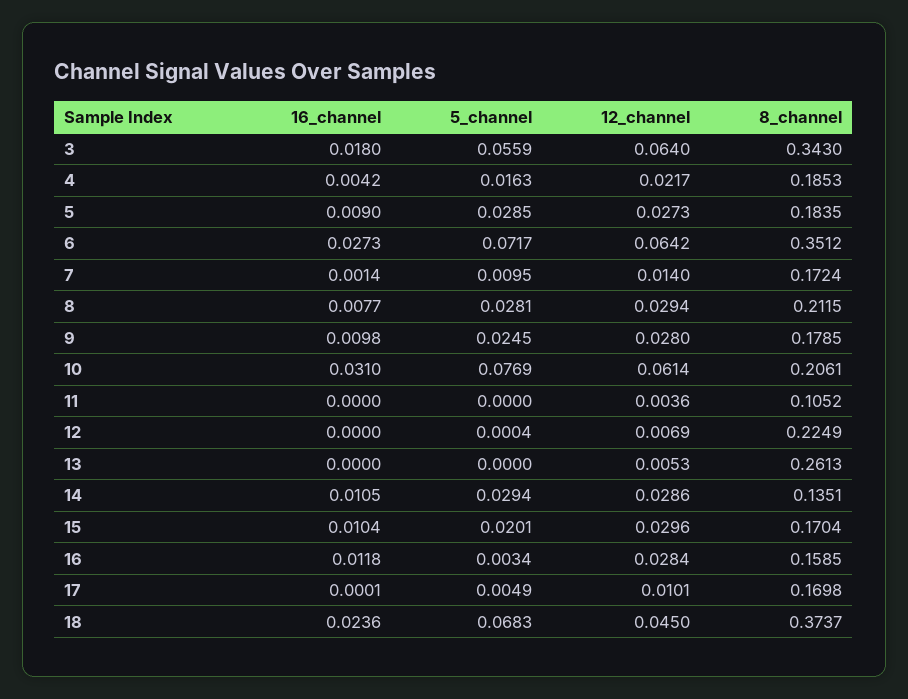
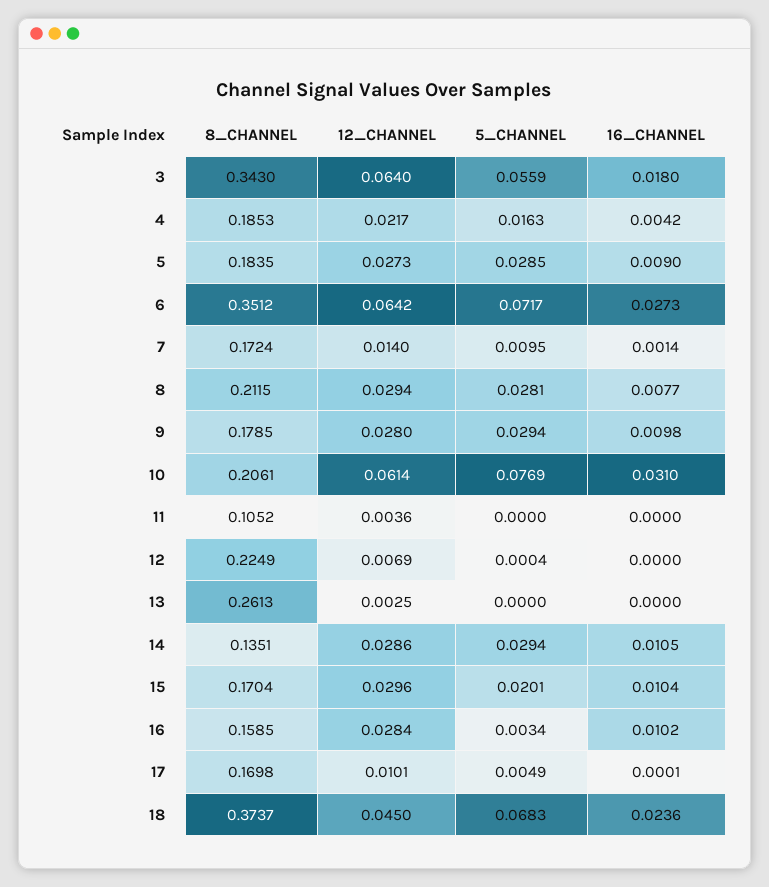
5_channel, 9: 0.0245 -> 0.0294
12_channel, 13: 0.0053 -> 0.0025
16_channel, 16: 0.0118 -> 0.0102

